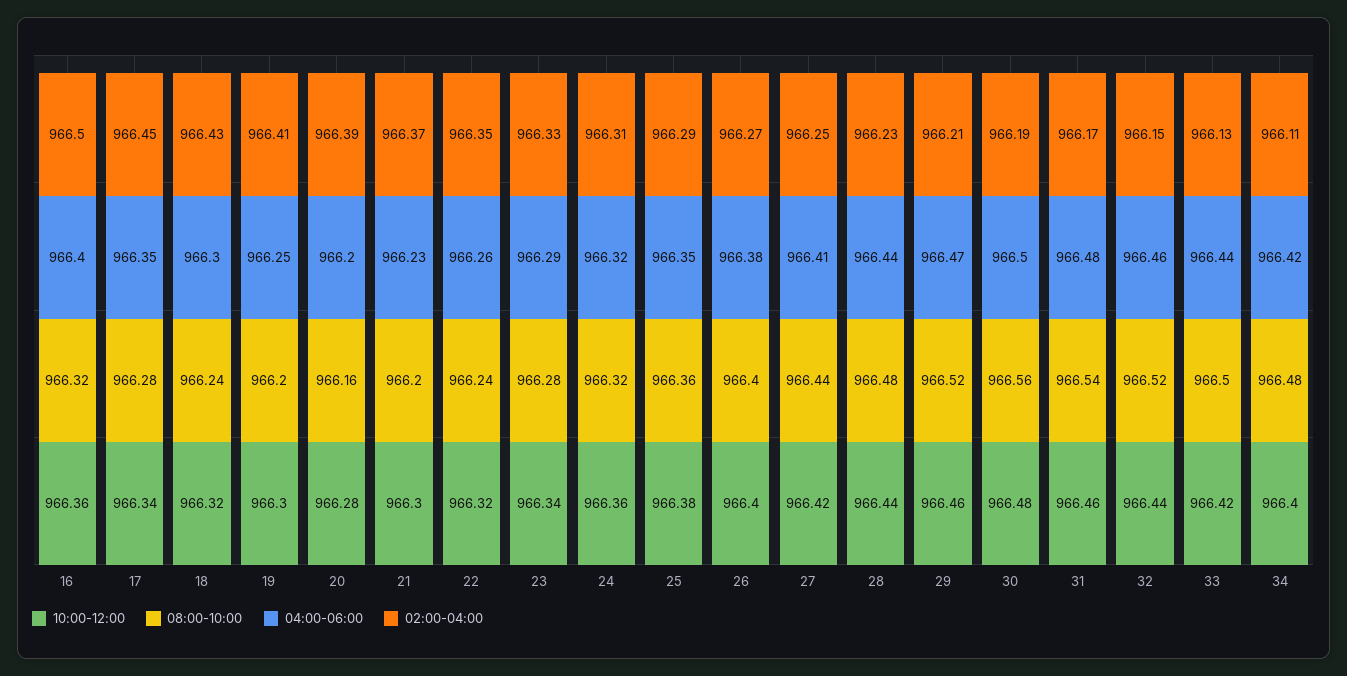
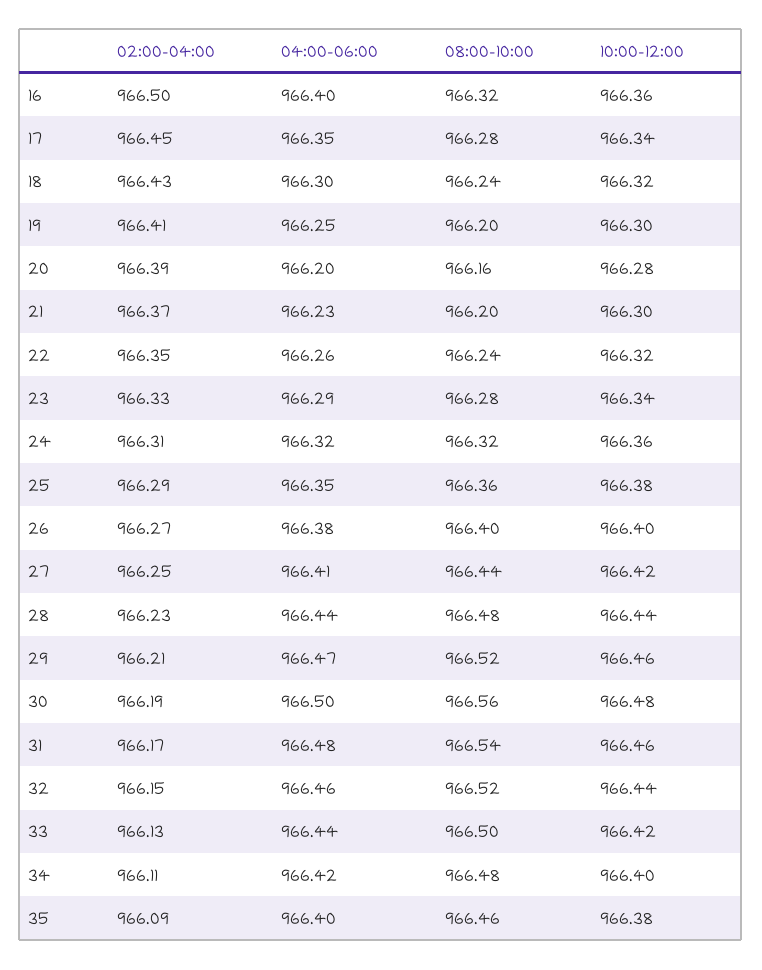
02:00-04:00, 35: none -> 966.09
04:00-06:00, 35: none -> 966.4
08:00-10:00, 35: none -> 966.46
10:00-12:00, 35: none -> 966.38

